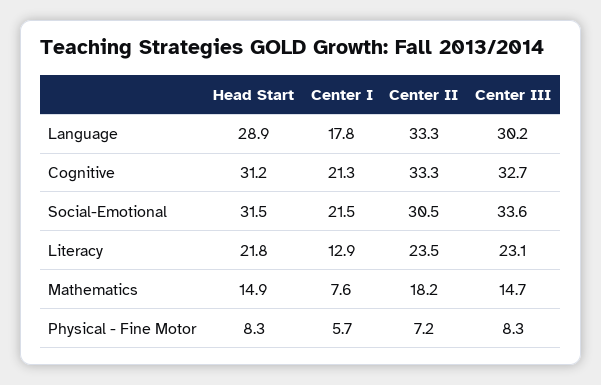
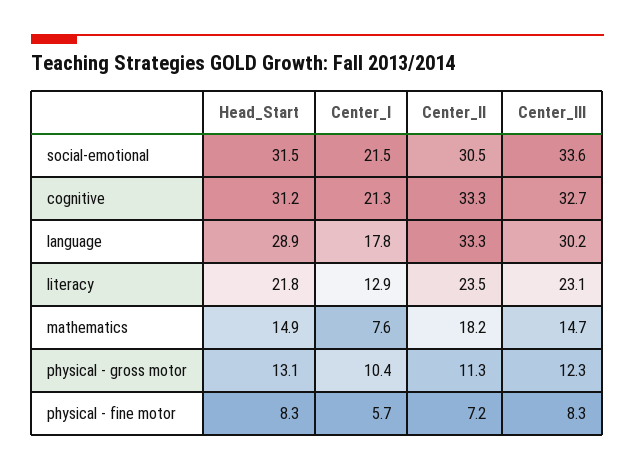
Head Start, physical - gross motor: none -> 13.1
Center I, physical - gross motor: none -> 10.4
Center II, physical - gross motor: none -> 11.3
Center III, physical - gross motor: none -> 12.3

